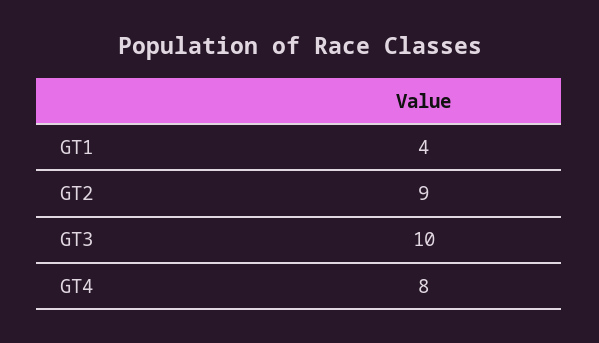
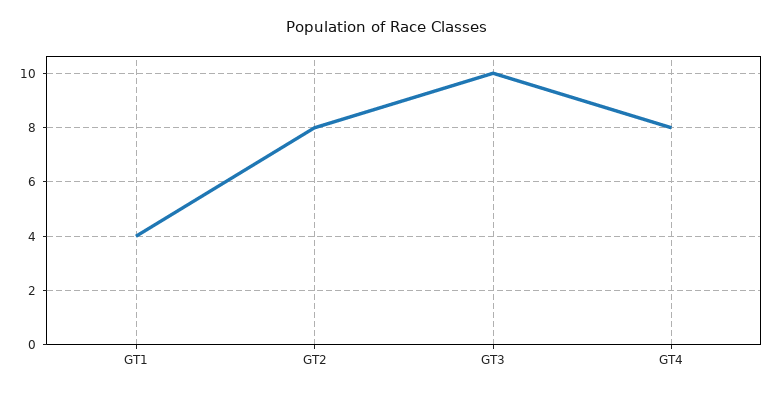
GT2: 9 -> 8

